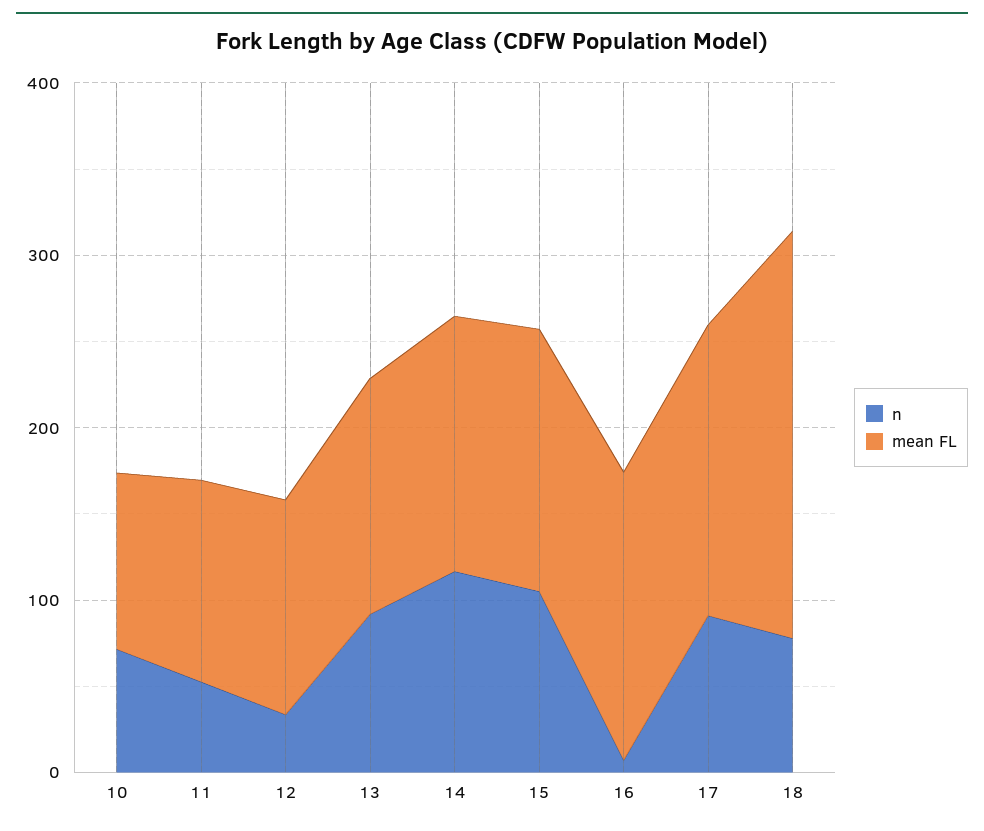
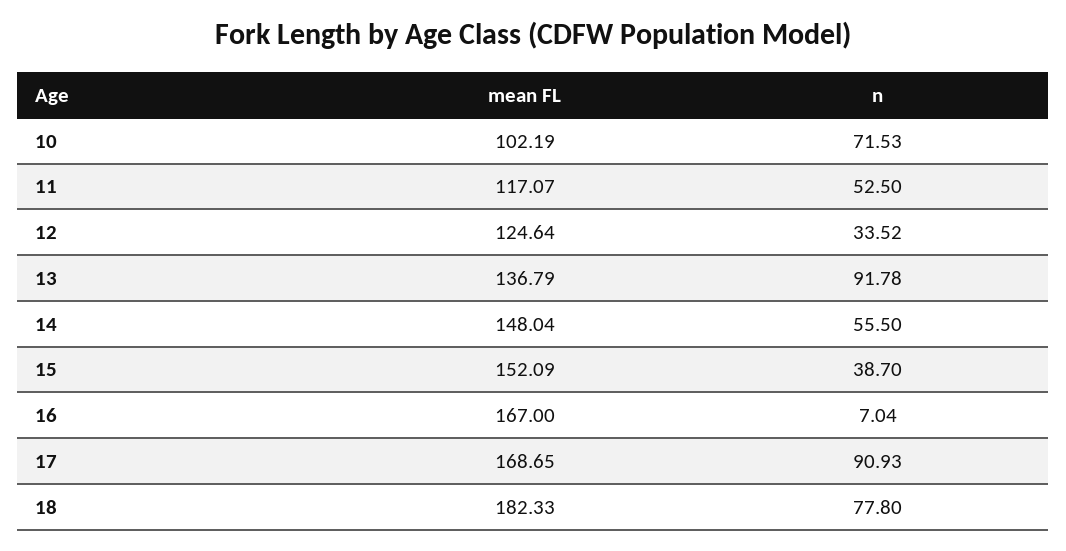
n, 14: 120 -> 55.5
n, 15: 100 -> 38.7
mean FL, 18: 240 -> 182.33

